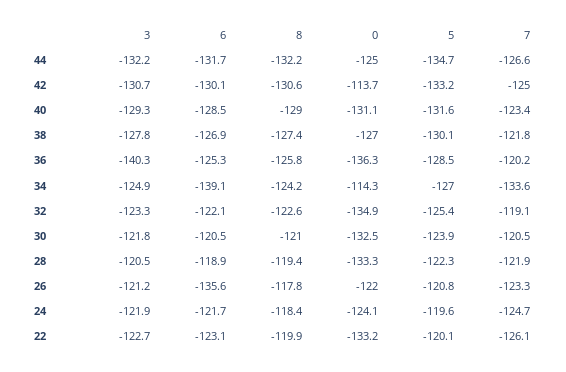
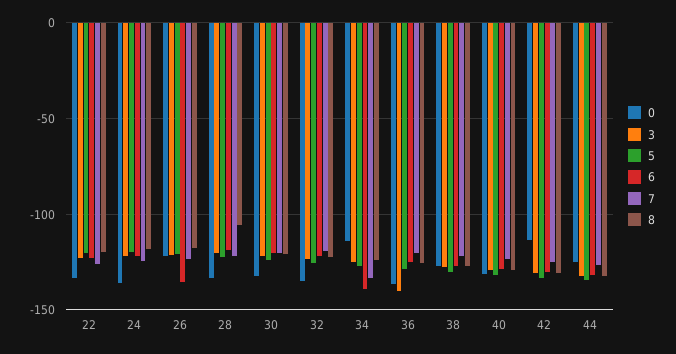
8, 28: -119.4 -> -105
0, 24: -124.1 -> -135

